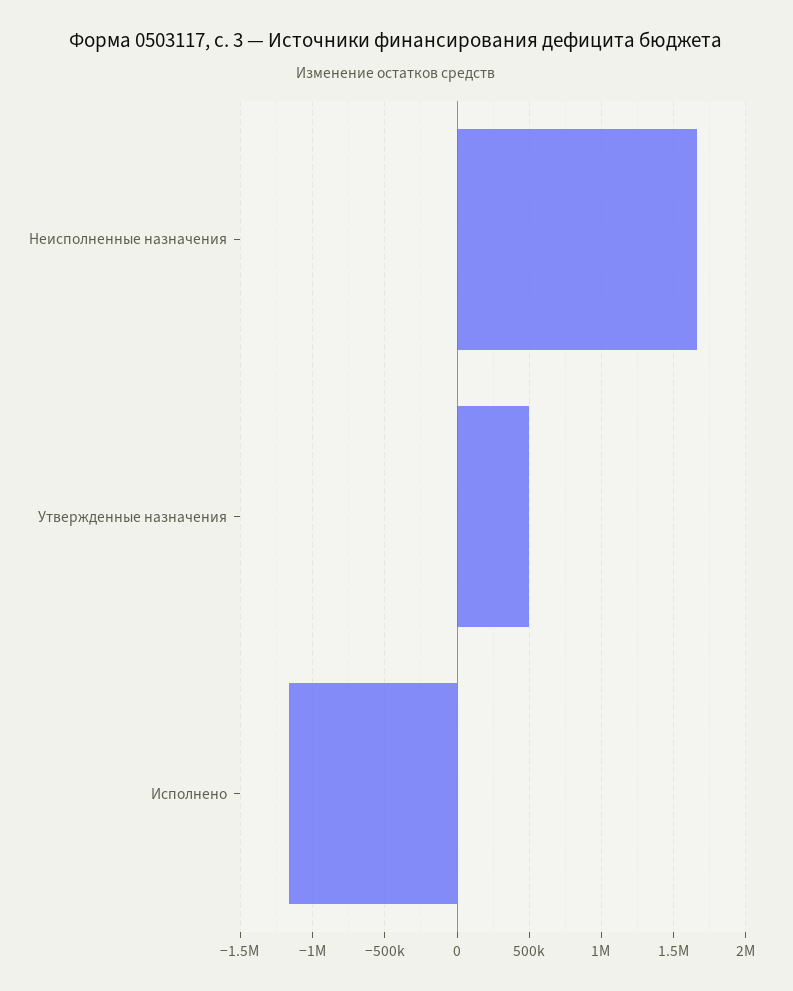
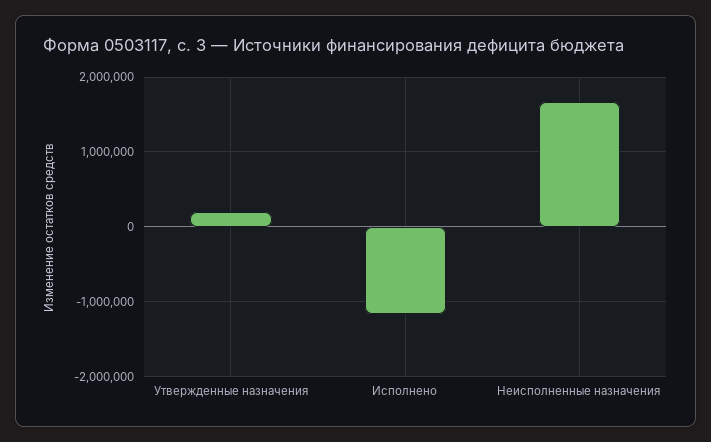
Утвержденные назначения: 500000 -> 200000

